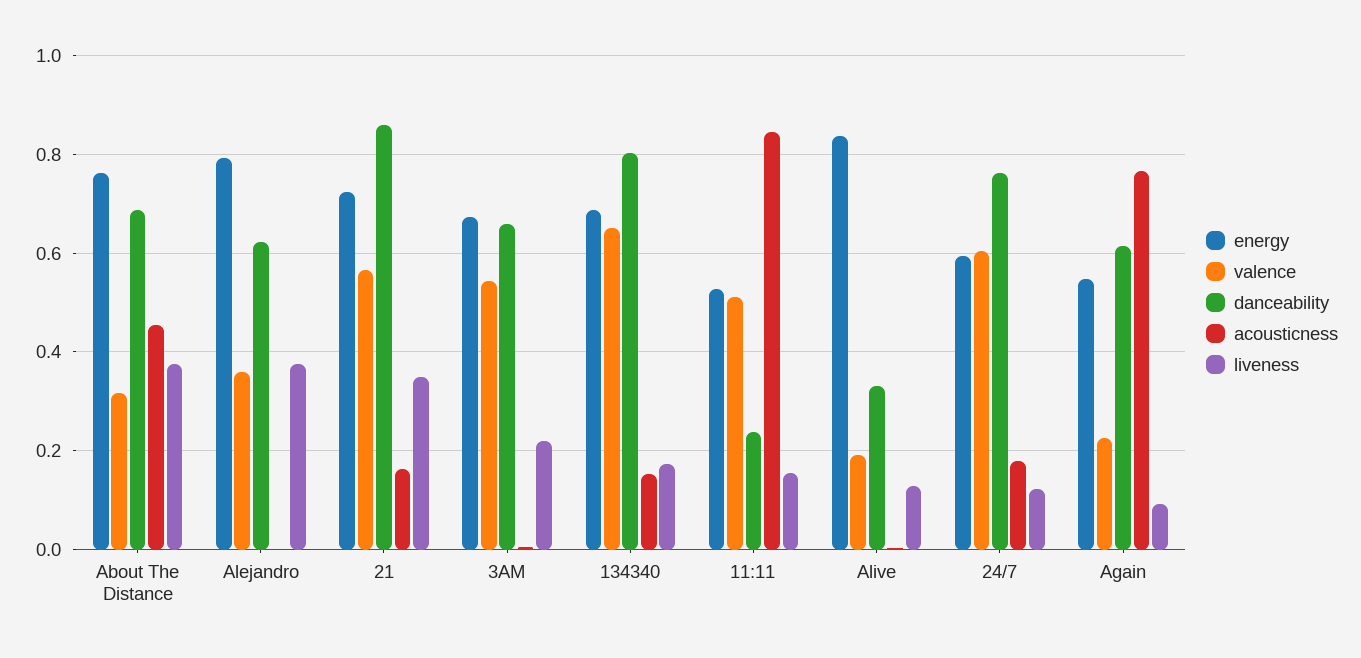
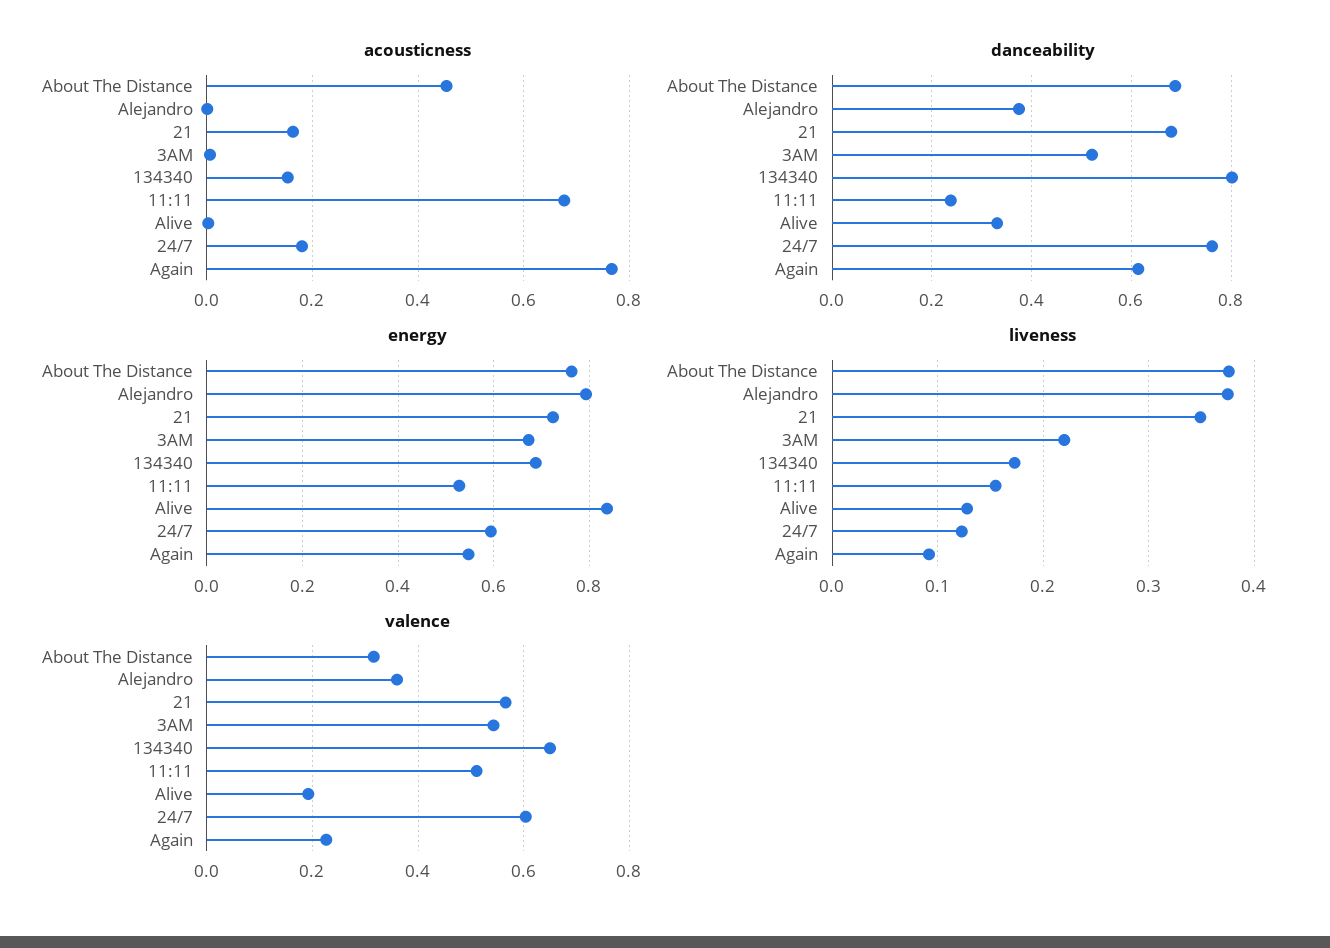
danceability, Alejandro: 0.62 -> 0.38
danceability, 21: 0.86 -> 0.68
danceability, 3AM: 0.66 -> 0.52
acousticness, 11:11: 0.84 -> 0.68

